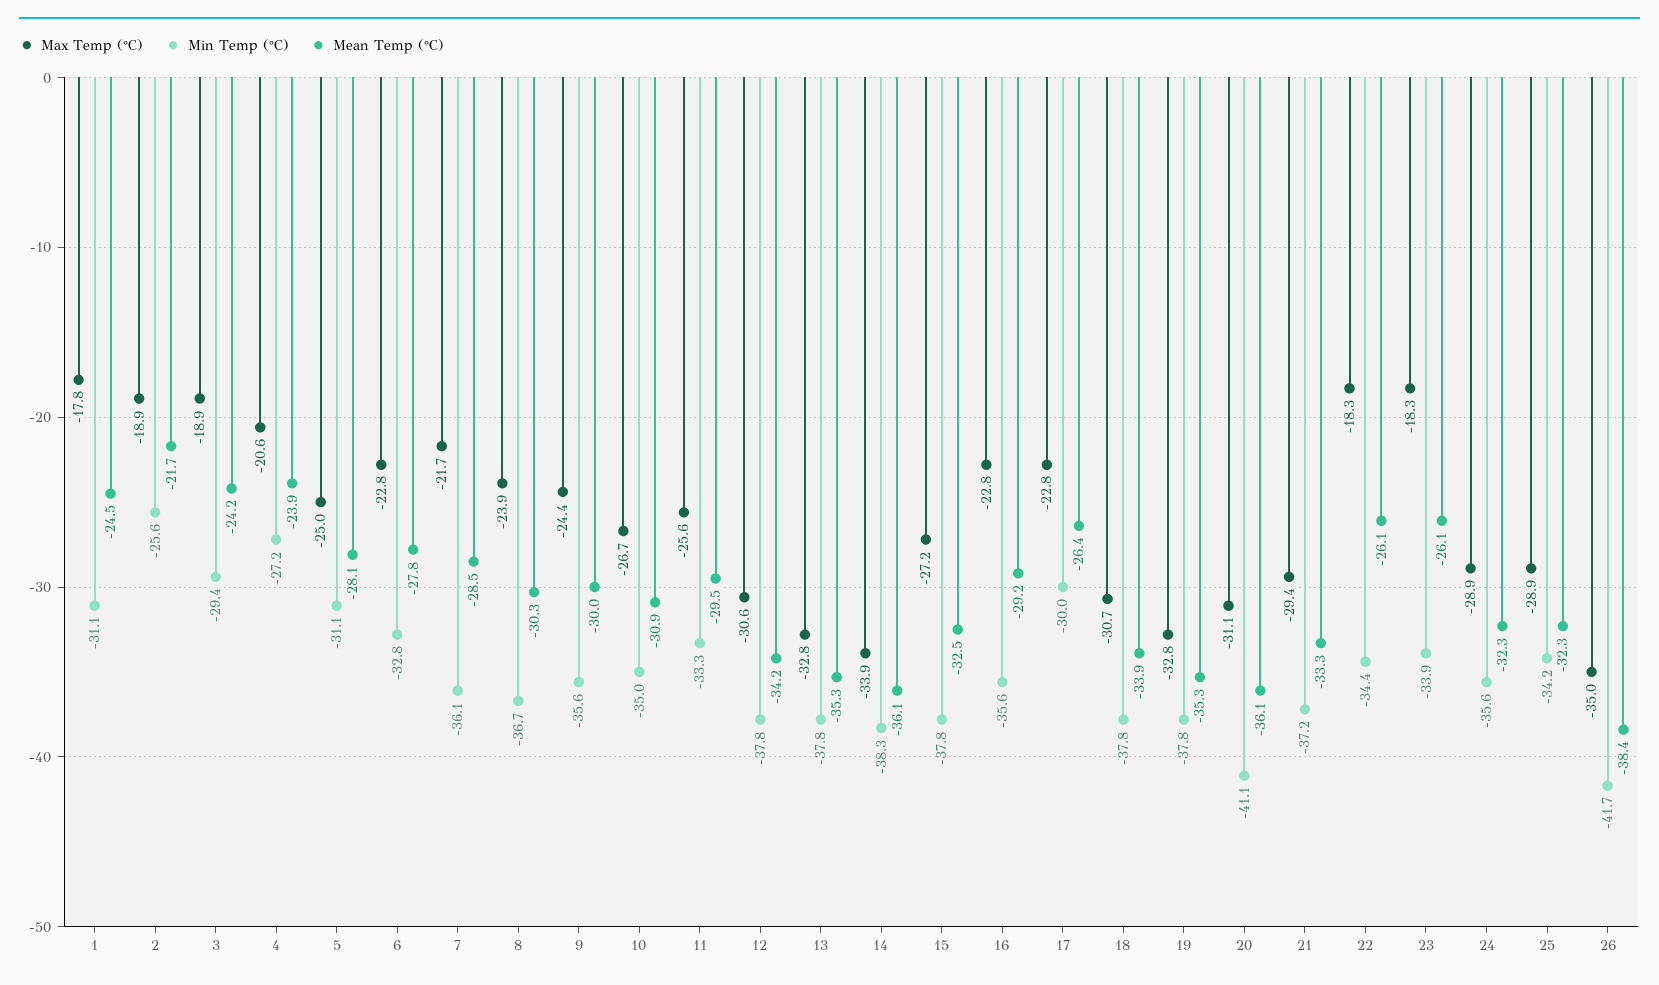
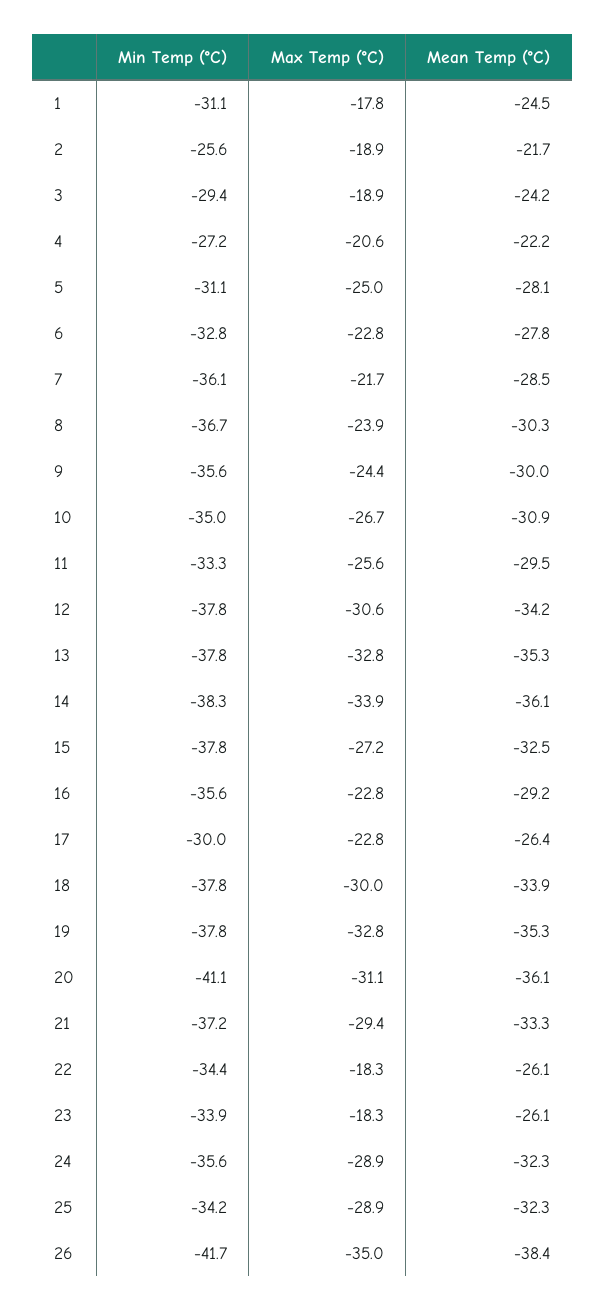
Mean Temp (°C), 4: -23.9 -> -22.2
Max Temp (°C), 18: -30.7 -> -30

